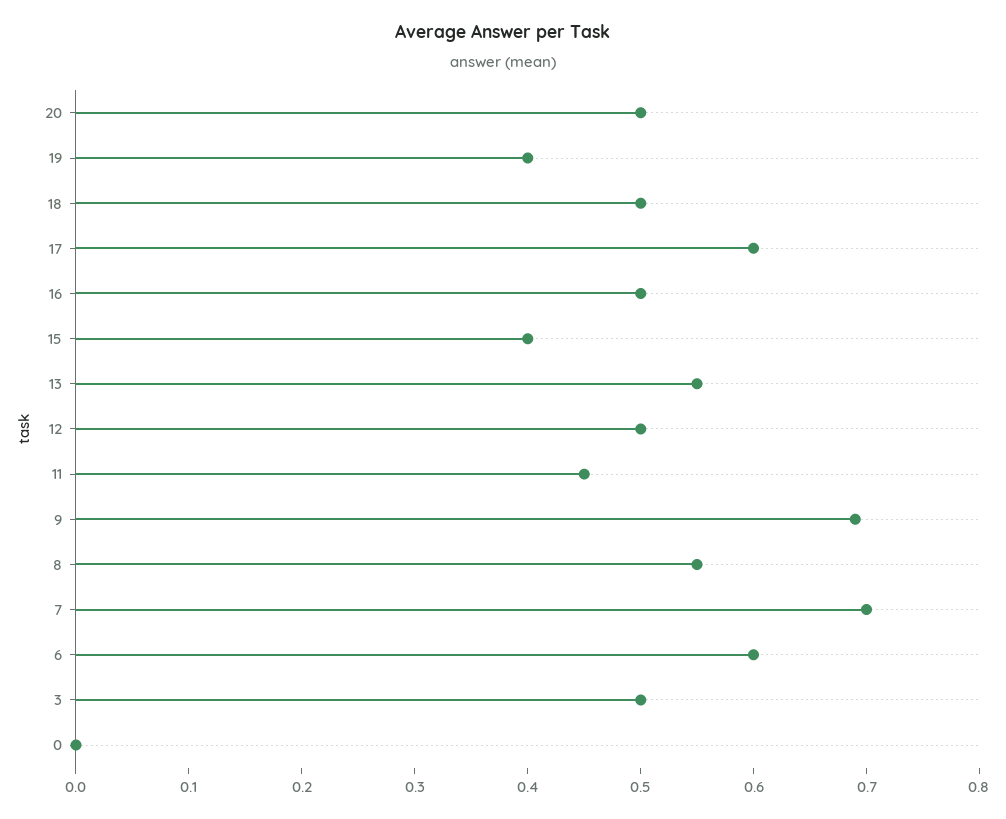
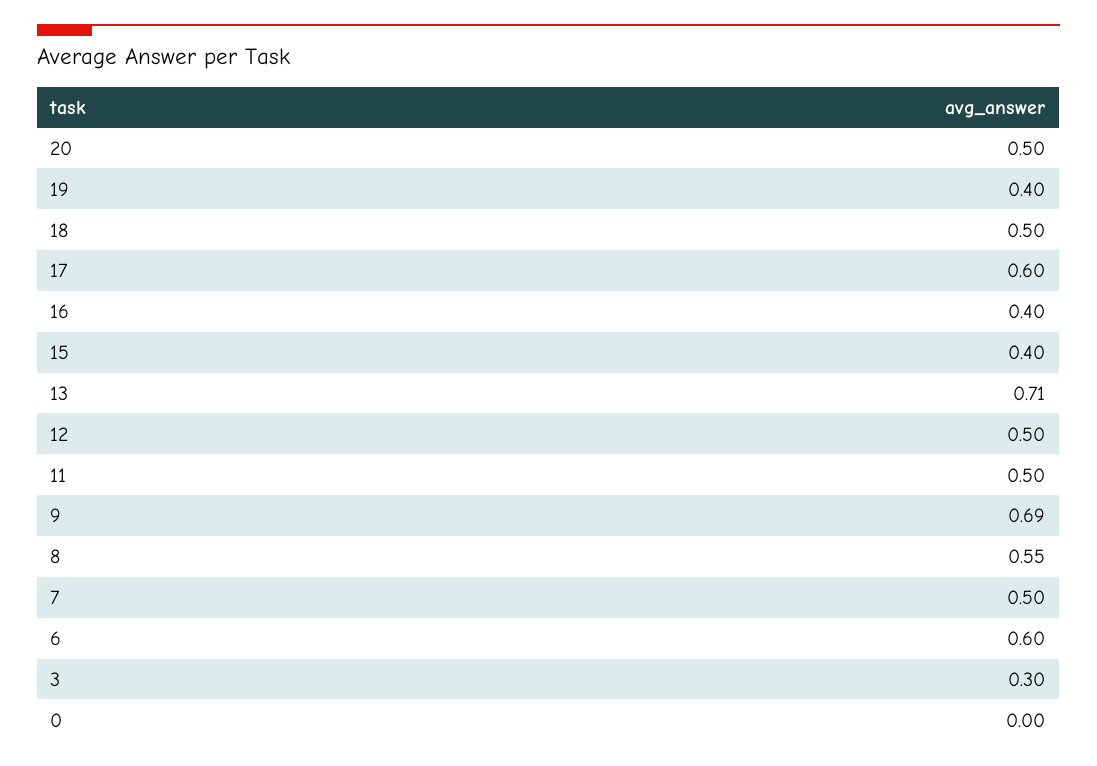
16: 0.5 -> 0.4
13: 0.55 -> 0.71
11: 0.45 -> 0.5
7: 0.7 -> 0.5
3: 0.5 -> 0.3

